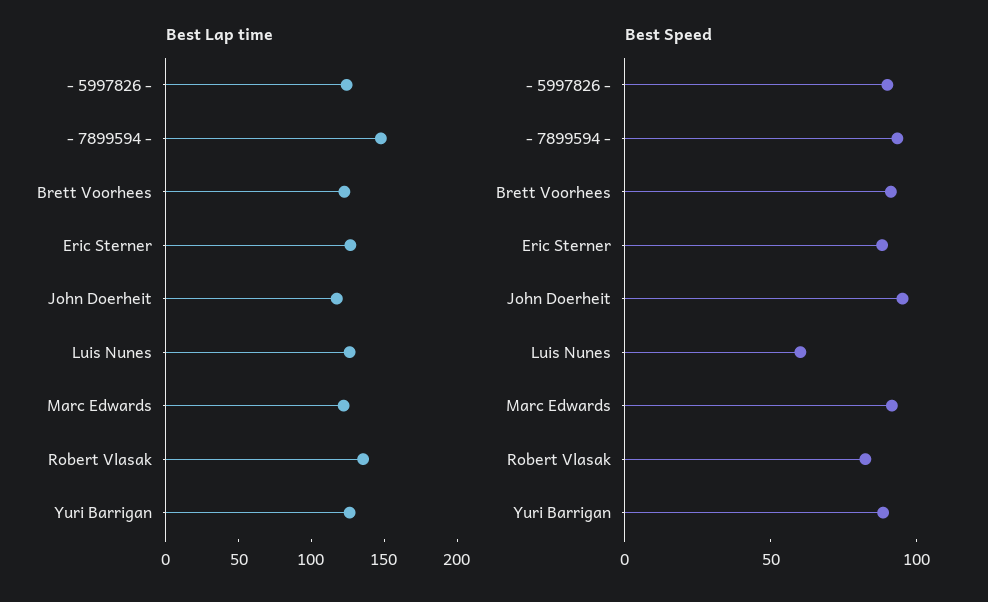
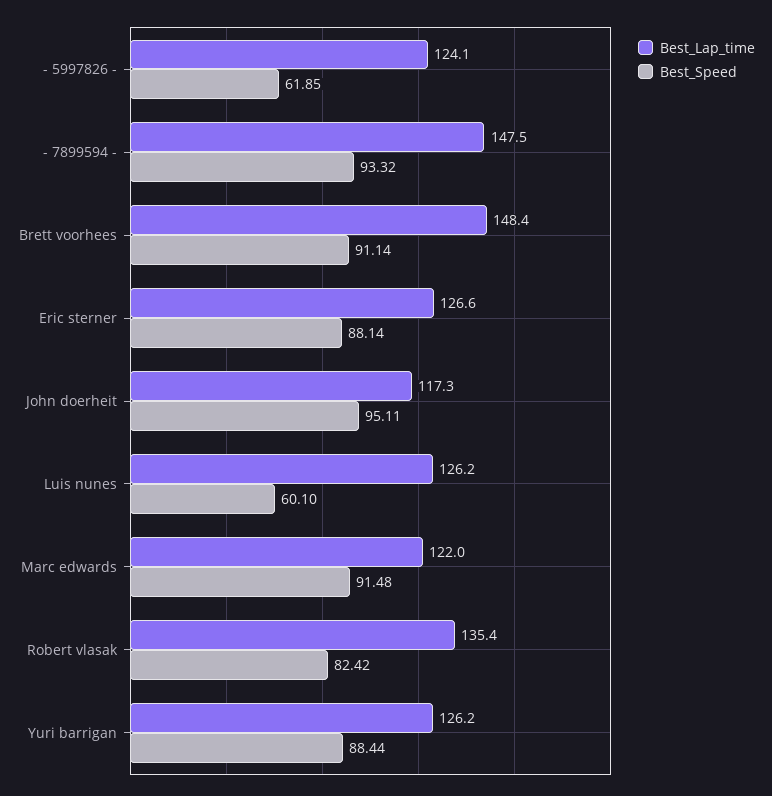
Best Lap time, Brett Voorhees: 120 -> 148.4
Best Speed, - 5997826 -: 90 -> 61.85

